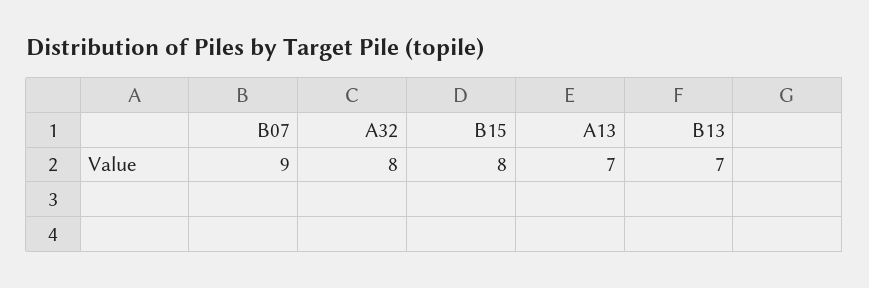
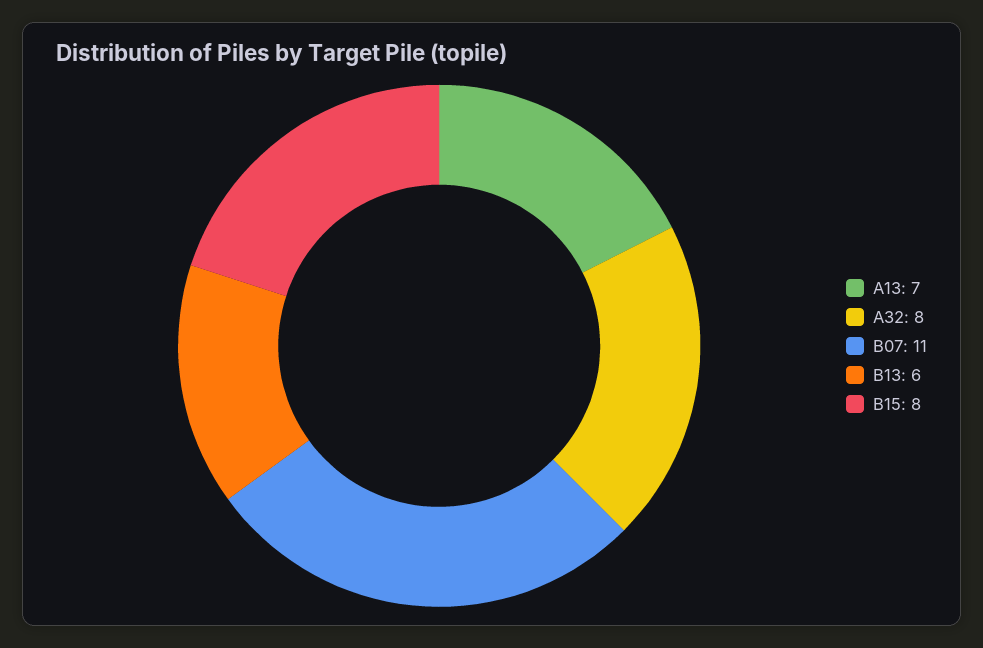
B07: 9 -> 11
B13: 7 -> 6

